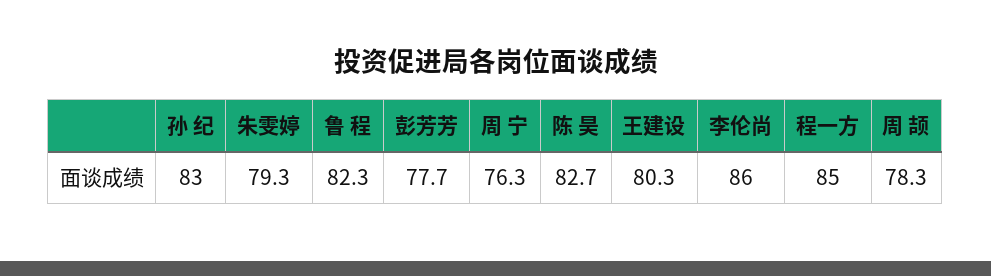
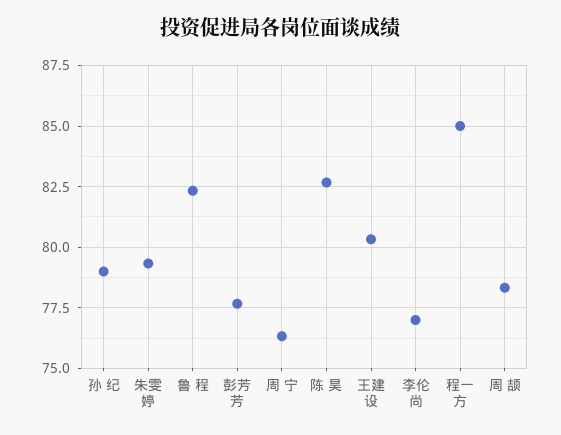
孙 纪: 83 -> 79
李伦尚: 86 -> 77

